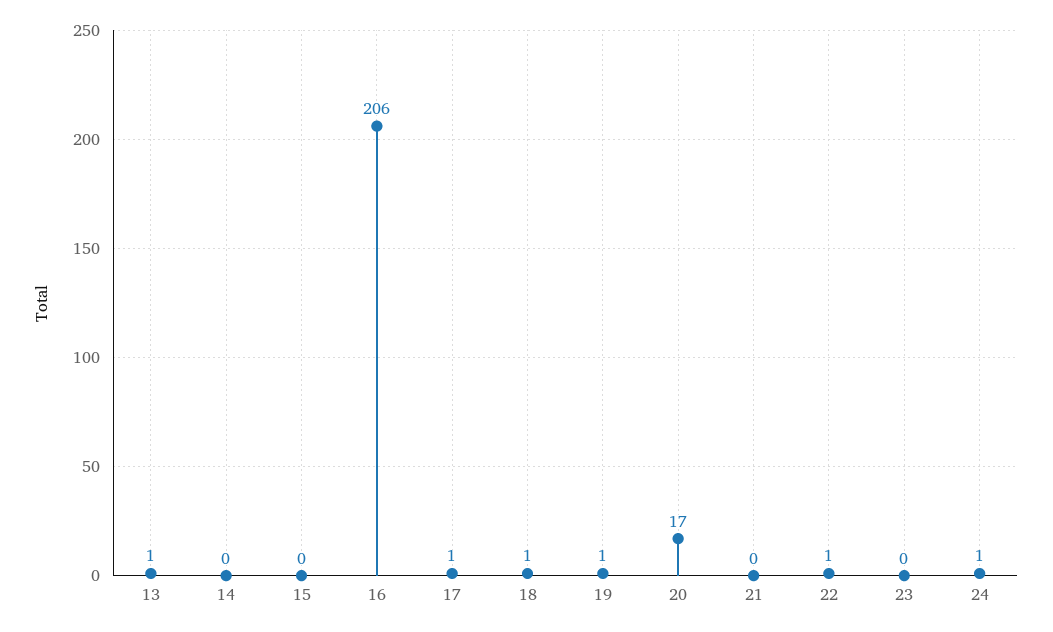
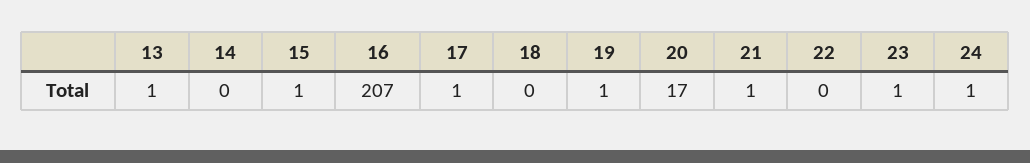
15: 0 -> 1
16: 206 -> 207
18: 1 -> 0
21: 0 -> 1
22: 1 -> 0
23: 0 -> 1

